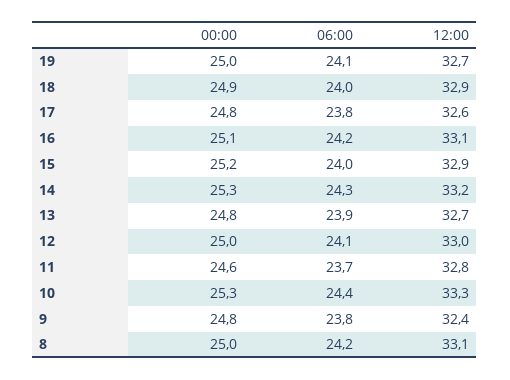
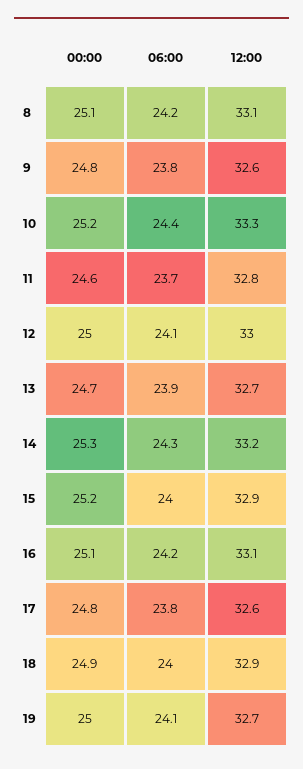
00:00, 13: 24.8 -> 24.7
00:00, 10: 25.3 -> 25.2
12:00, 9: 32.4 -> 32.6
00:00, 8: 25 -> 25.1

